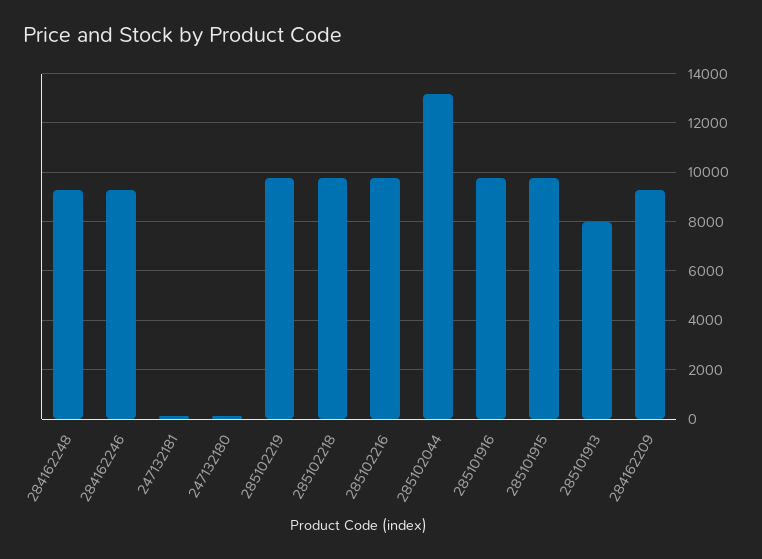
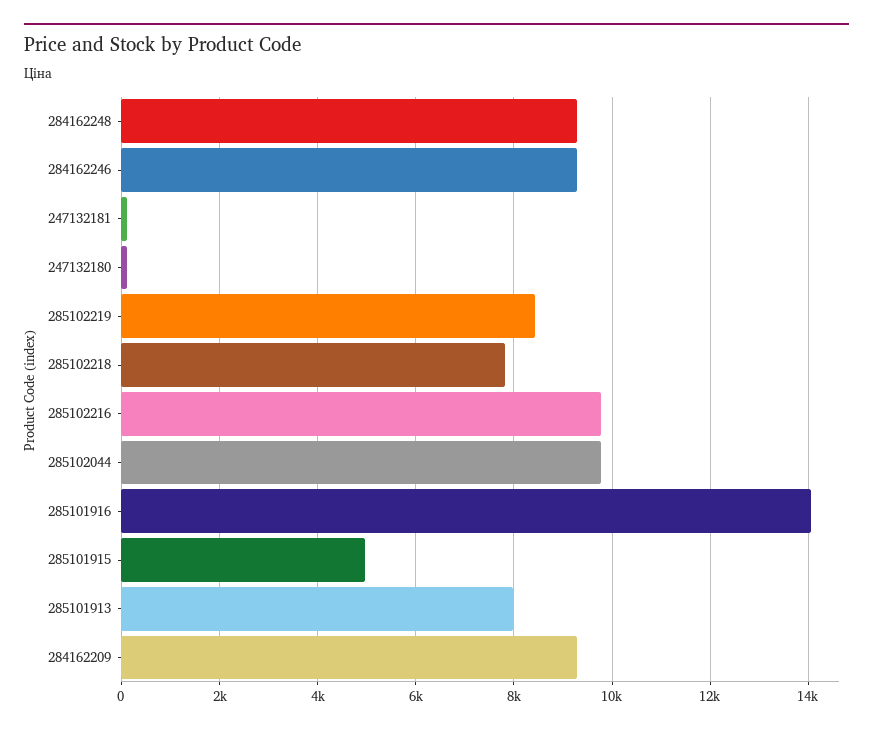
285102219: 9750 -> 8400
285102218: 9750 -> 7800
285102044: 13250 -> 9800
285101916: 9750 -> 14000
285101915: 9750 -> 5000

